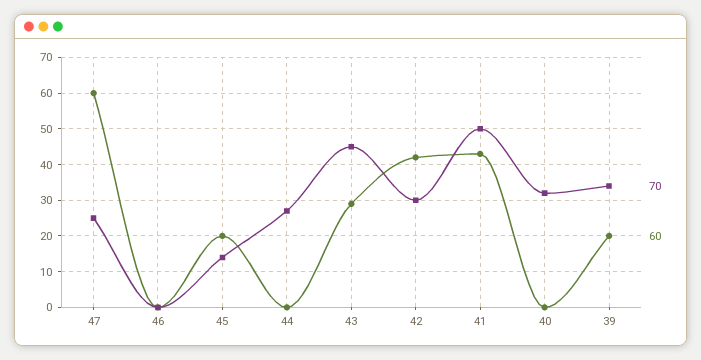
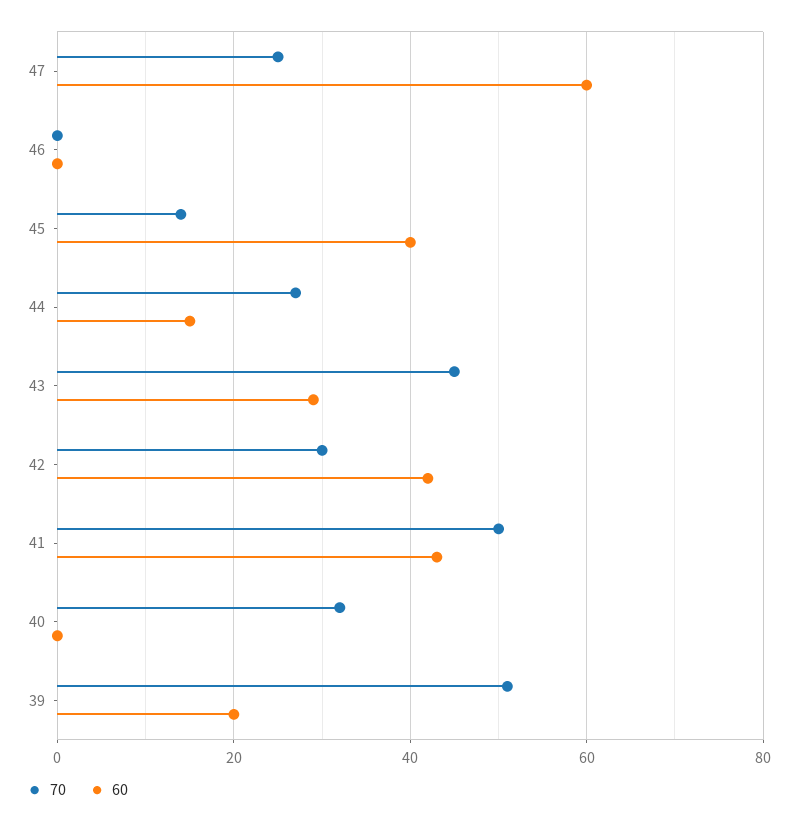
60, 45: 20 -> 40
60, 44: 0 -> 15
70, 39: 35 -> 50

